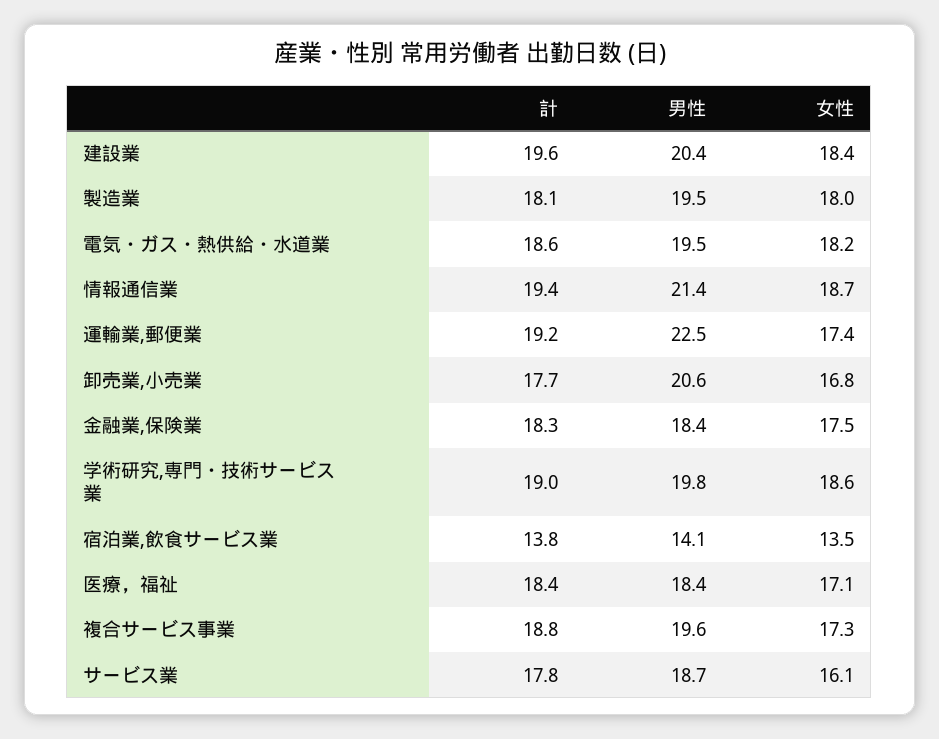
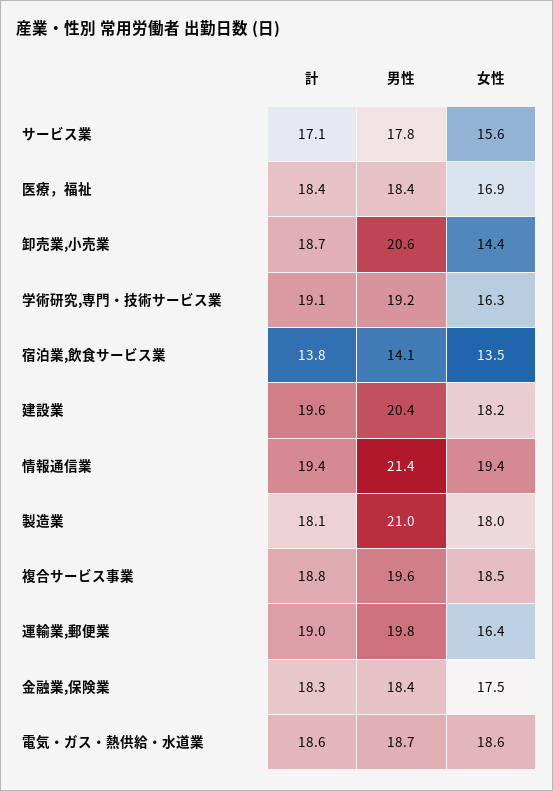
女性, 建設業: 18.4 -> 18.2
男性, 製造業: 19.5 -> 21
男性, 電気・ガス・熱供給・水道業: 19.5 -> 18.7
女性, 電気・ガス・熱供給・水道業: 18.2 -> 18.6
女性, 情報通信業: 18.7 -> 19.4
計, 運輸業,郵便業: 19.2 -> 19
男性, 運輸業,郵便業: 22.5 -> 19.8
女性, 運輸業,郵便業: 17.4 -> 16.4
計, 卸売業,小売業: 17.7 -> 18.7
女性, 卸売業,小売業: 16.8 -> 14.4
計, 学術研究,専門・技術サービス業: 19 -> 19.1
男性, 学術研究,専門・技術サービス業: 19.8 -> 19.2
女性, 学術研究,専門・技術サービス業: 18.6 -> 16.3
女性, 医療，福祉: 17.1 -> 16.9
女性, 複合サービス事業: 17.3 -> 18.5
計, サービス業: 17.8 -> 17.1
男性, サービス業: 18.7 -> 17.8
女性, サービス業: 16.1 -> 15.6

